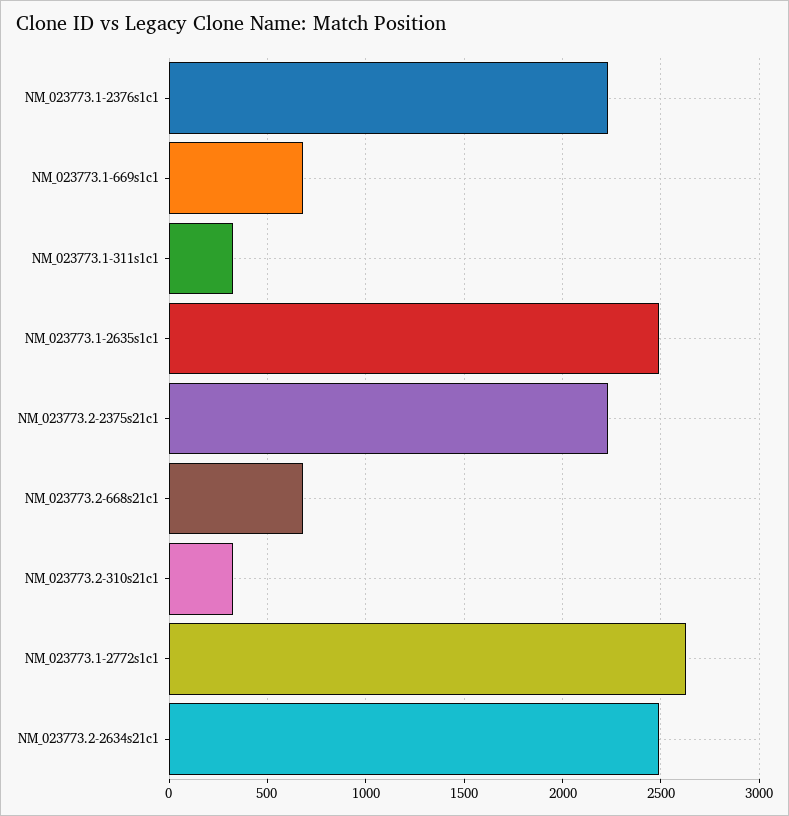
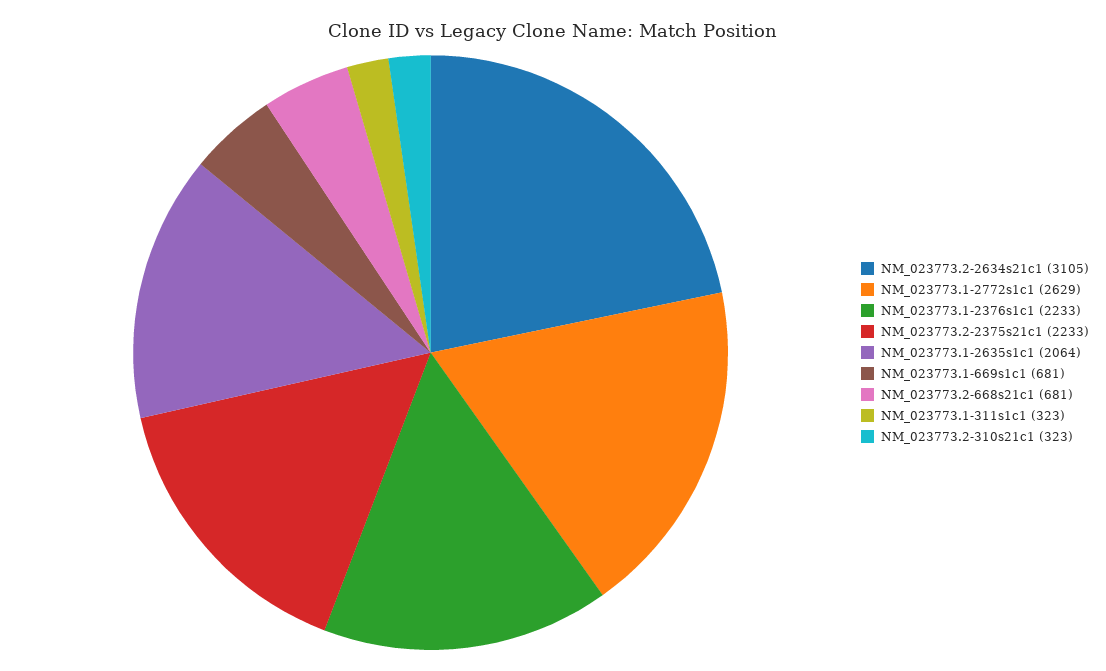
NM_023773.1-2635s1c1: 2500 -> 2064
NM_023773.2-2634s21c1: 2500 -> 3105

